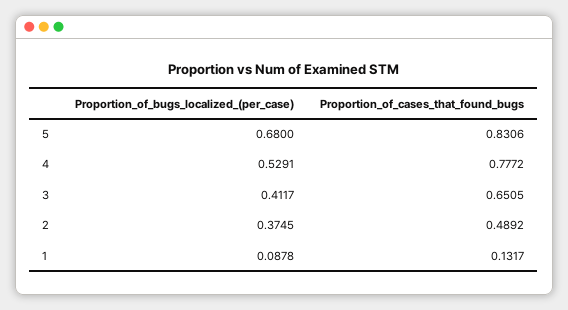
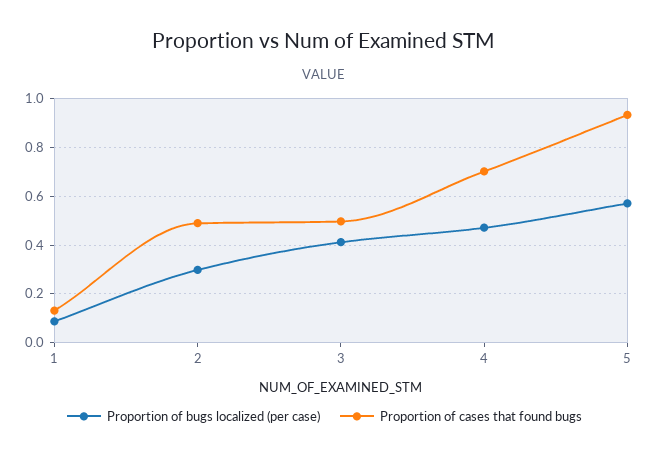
Proportion_of_bugs_localized_(per_case), 5: 0.68 -> 0.575
Proportion_of_cases_that_found_bugs, 5: 0.8306 -> 0.925
Proportion_of_bugs_localized_(per_case), 4: 0.5291 -> 0.475
Proportion_of_cases_that_found_bugs, 4: 0.7772 -> 0.7
Proportion_of_cases_that_found_bugs, 3: 0.6505 -> 0.5
Proportion_of_bugs_localized_(per_case), 2: 0.3745 -> 0.3

